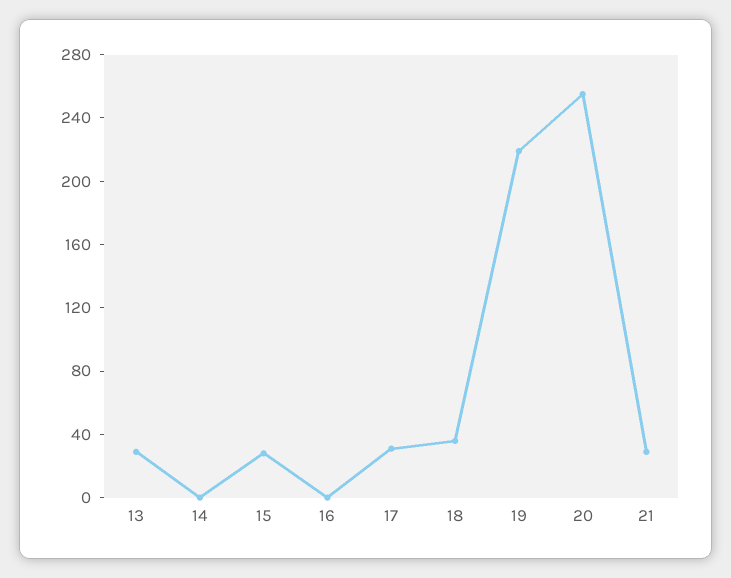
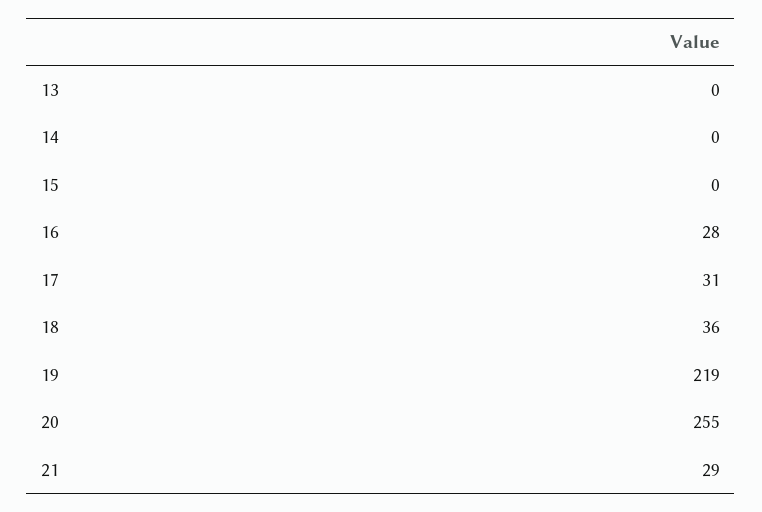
13: 30 -> 0
15: 30 -> 0
16: 0 -> 28

